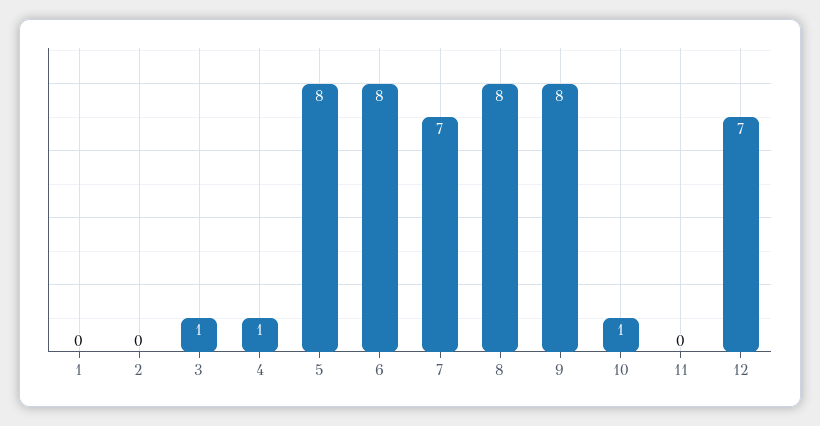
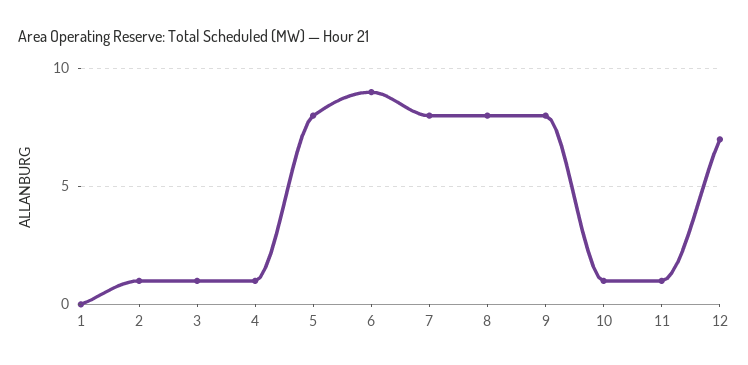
2: 0 -> 1
6: 8 -> 9
7: 7 -> 8
11: 0 -> 1

